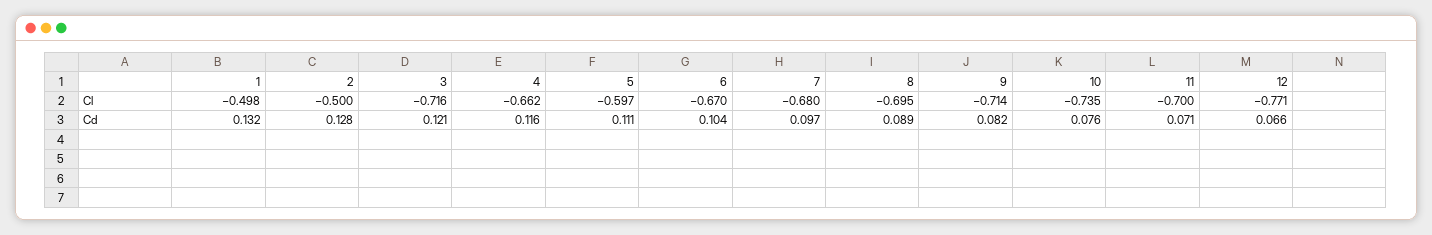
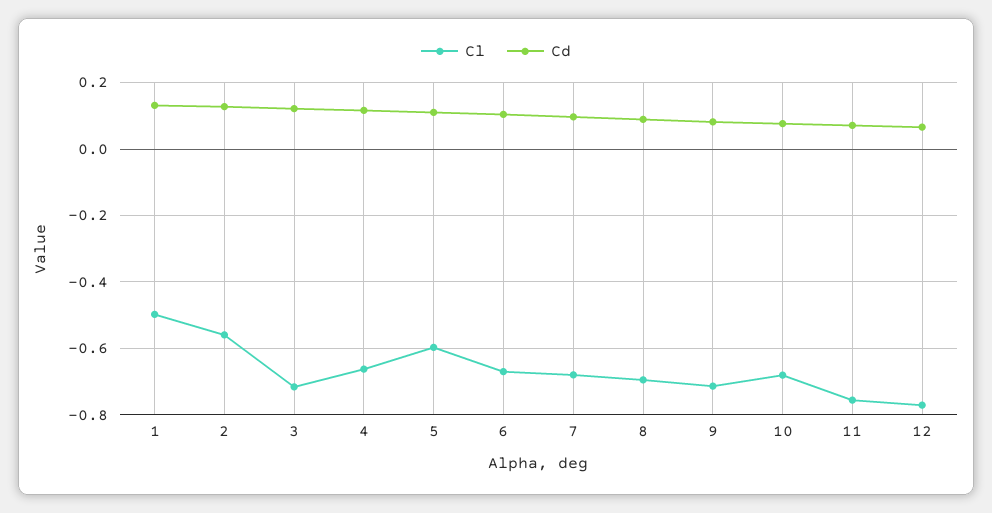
Cl, 2: -0.5 -> -0.56
Cl, 10: -0.735 -> -0.68
Cl, 11: -0.7 -> -0.76

